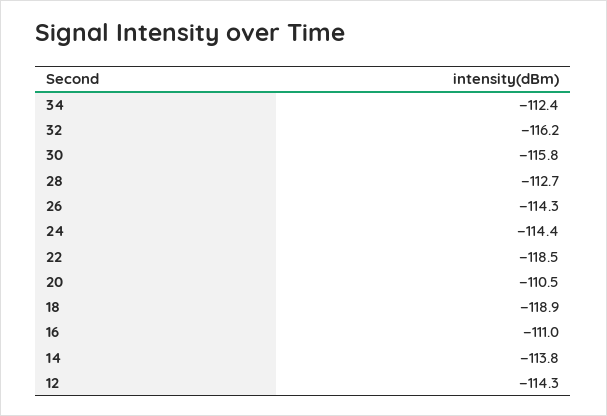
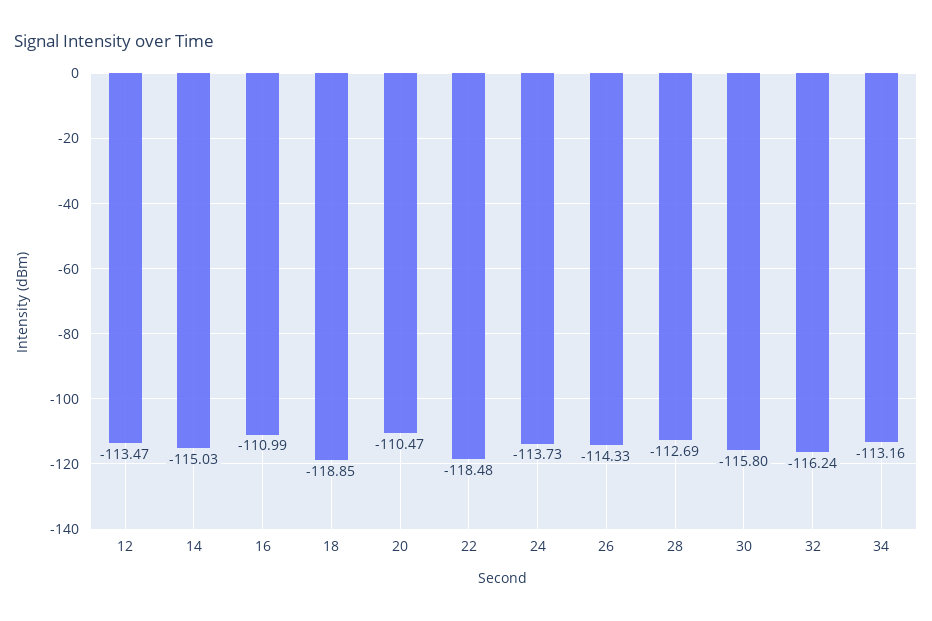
34: -112.4 -> -113.16
24: -114.4 -> -113.73
14: -113.8 -> -115.03
12: -114.3 -> -113.47

